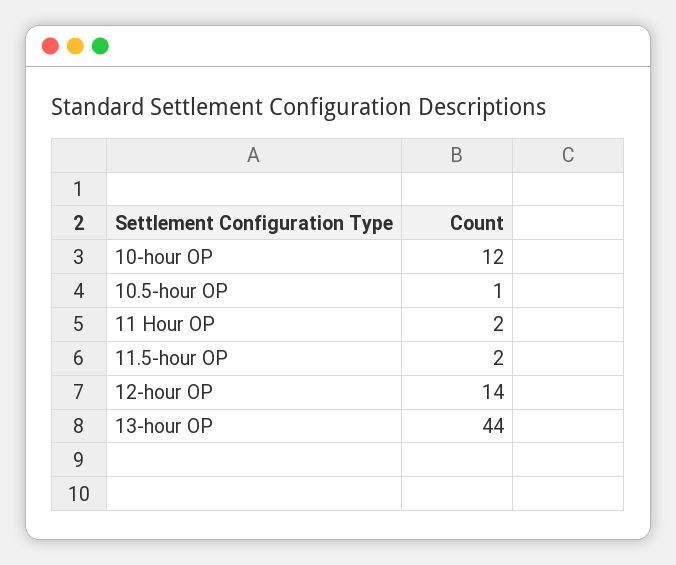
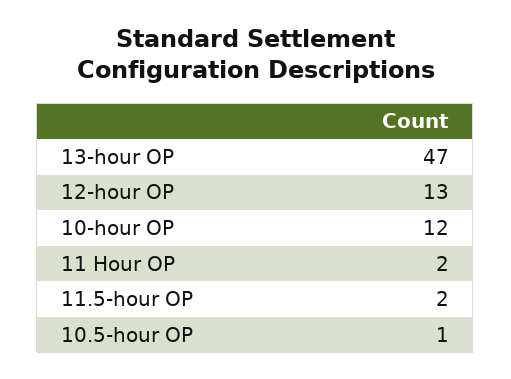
12-hour OP: 14 -> 13
13-hour OP: 44 -> 47

